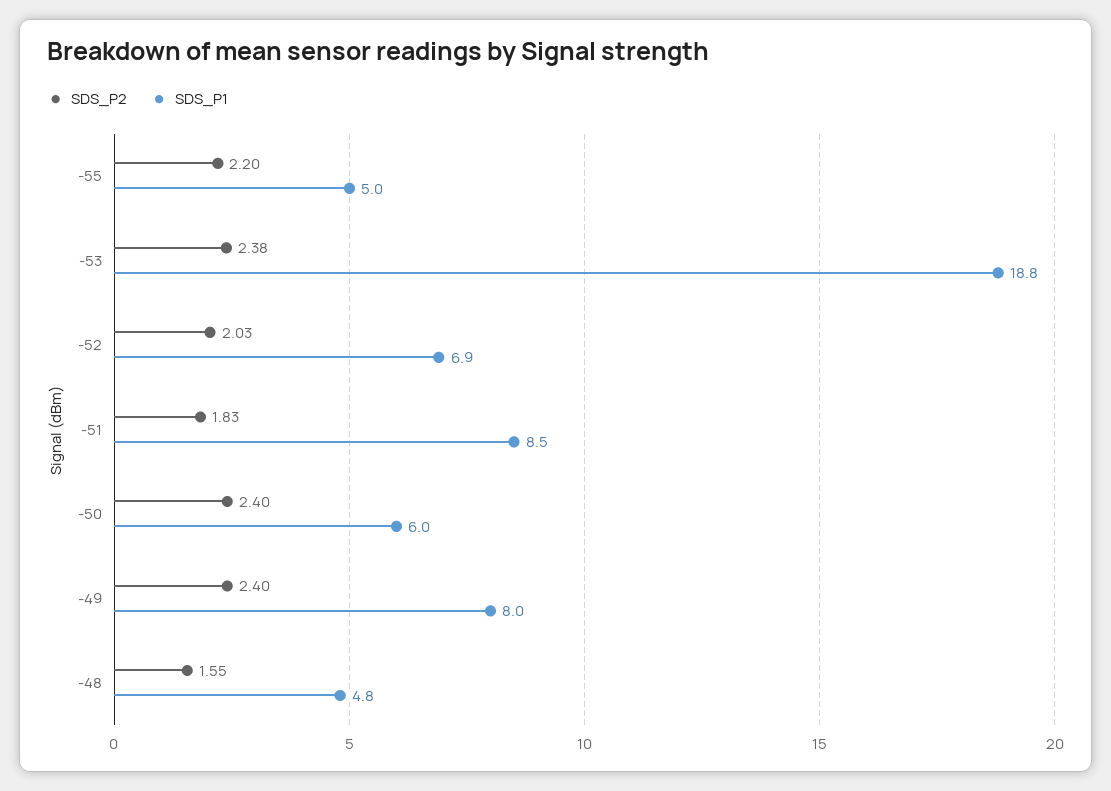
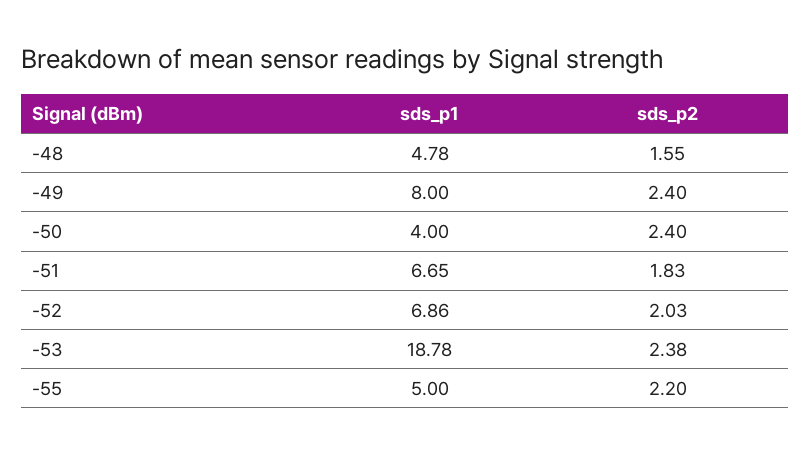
SDS_P1, -51: 8.5 -> 6.65
SDS_P1, -50: 6 -> 4

